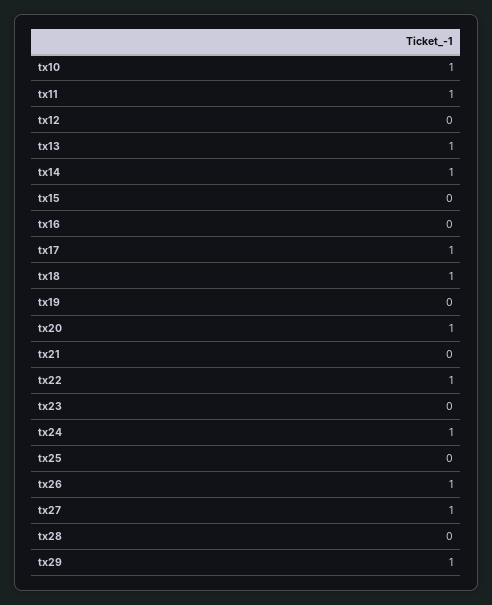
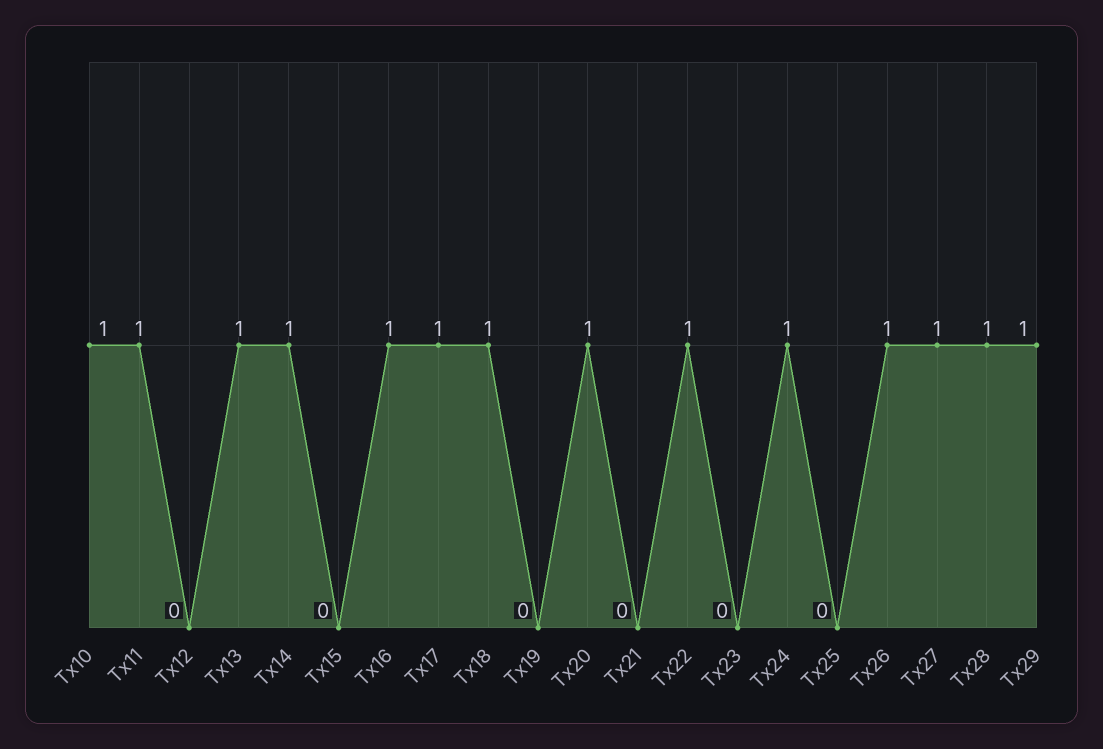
tx16: 0 -> 1
tx28: 0 -> 1

